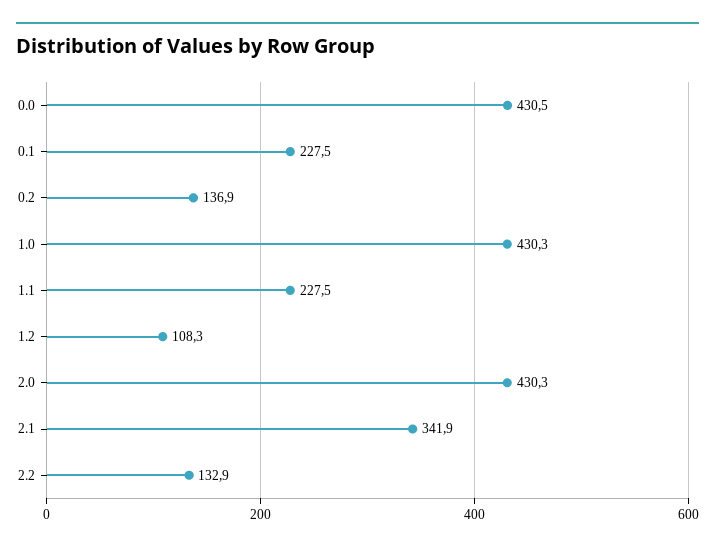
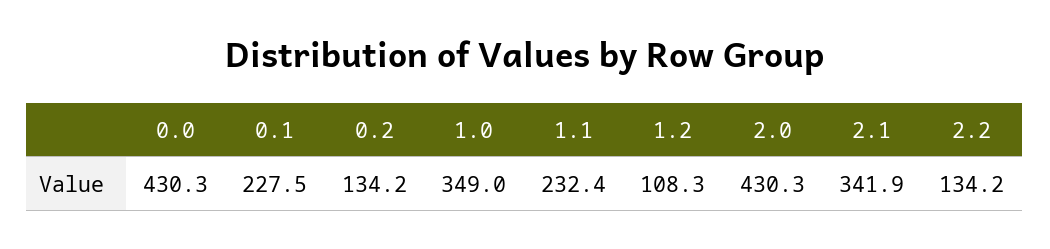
0.0: 430.5 -> 430.3
0.2: 136.9 -> 134.2
1.0: 430.3 -> 349
1.1: 227.5 -> 232.4
2.2: 132.9 -> 134.2

